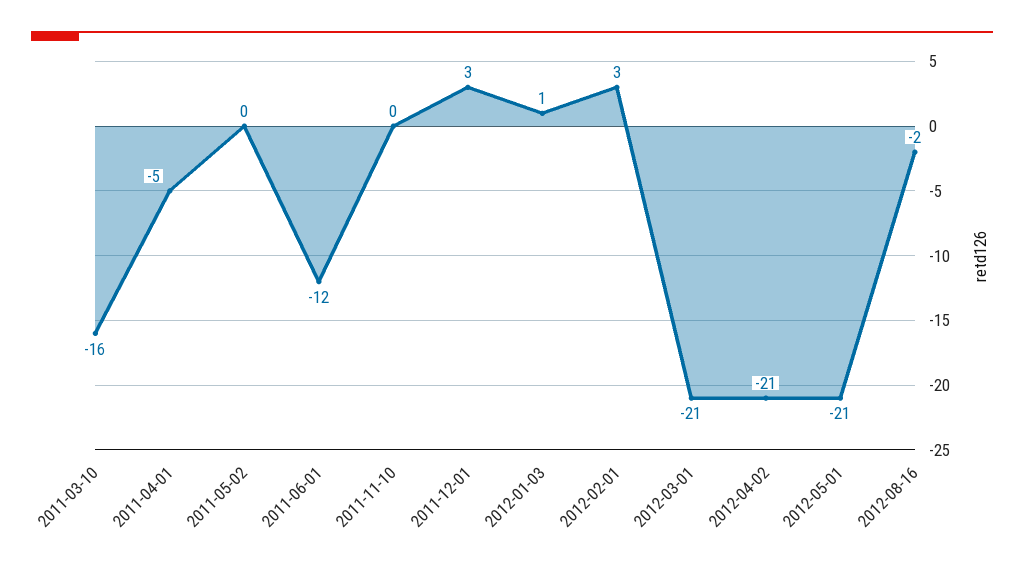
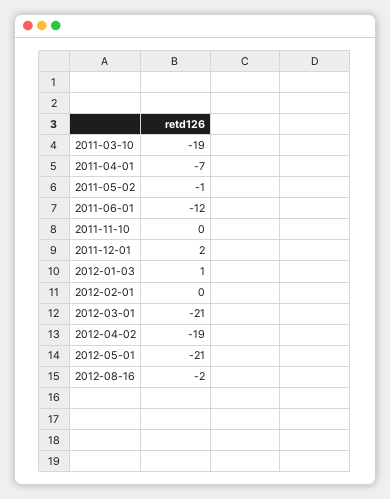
2011-03-10: -16 -> -19
2011-04-01: -5 -> -7
2011-05-02: 0 -> -1
2011-12-01: 3 -> 2
2012-02-01: 3 -> 0
2012-04-02: -21 -> -19

